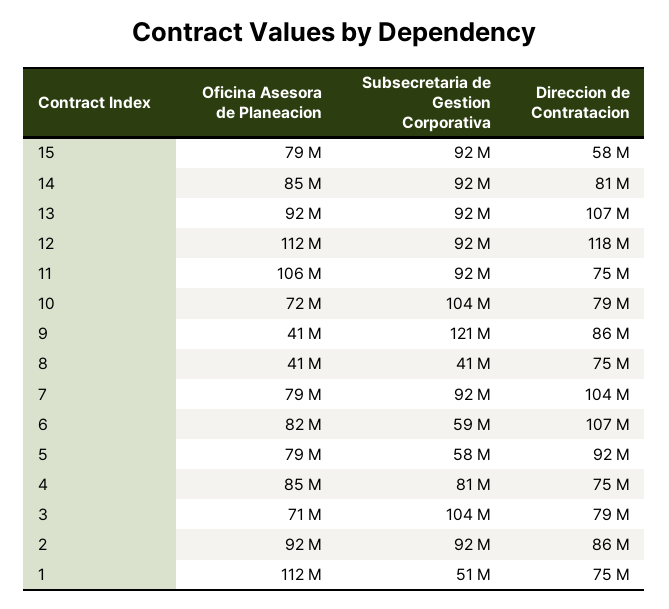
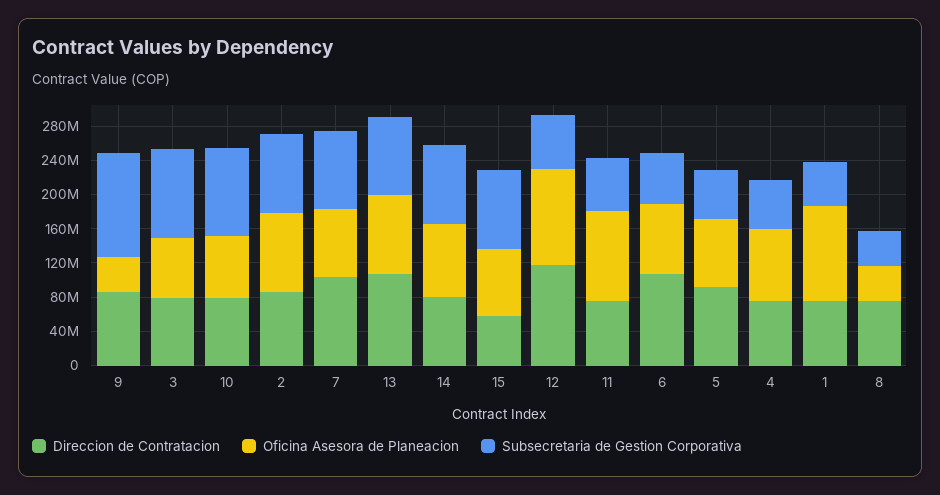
Subsecretaria de Gestion Corporativa, 12: 92000000 -> 60000000
Subsecretaria de Gestion Corporativa, 11: 92000000 -> 60000000
Subsecretaria de Gestion Corporativa, 4: 81000000 -> 60000000

